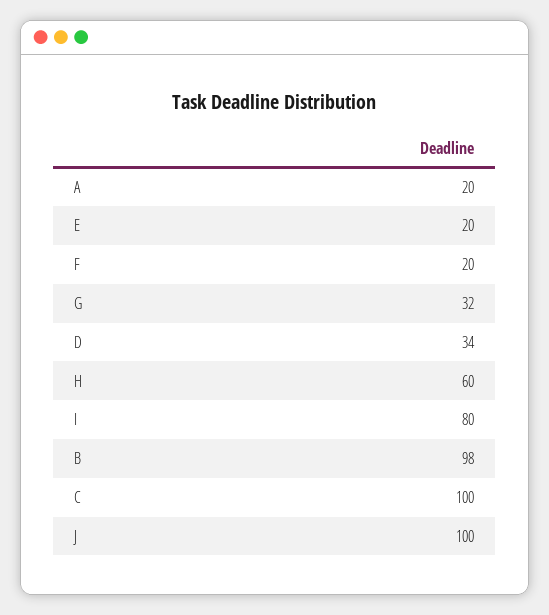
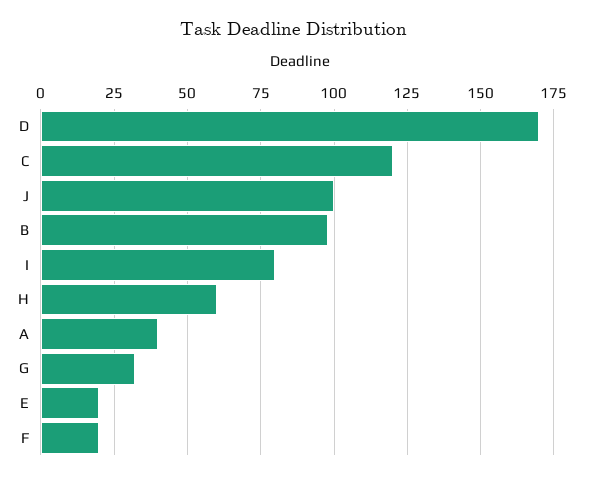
A: 20 -> 40
D: 34 -> 170
C: 100 -> 120

